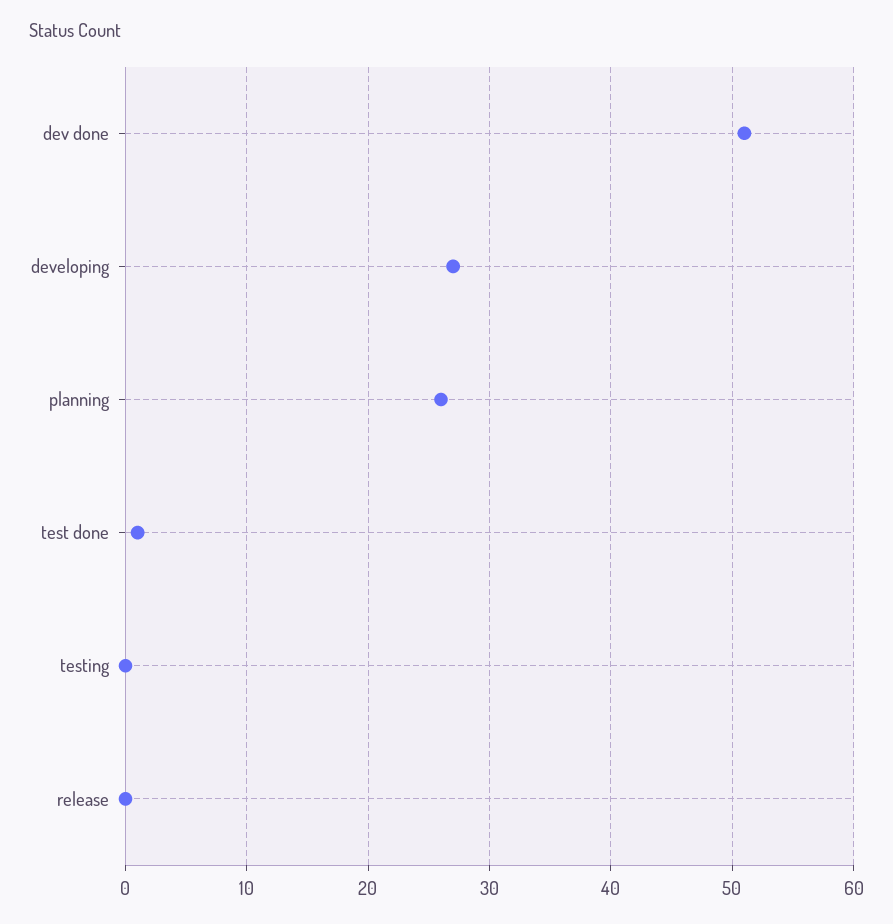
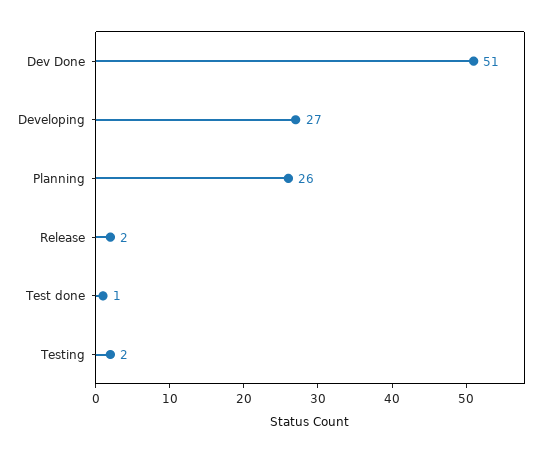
testing: 0 -> 2
release: 0 -> 2

